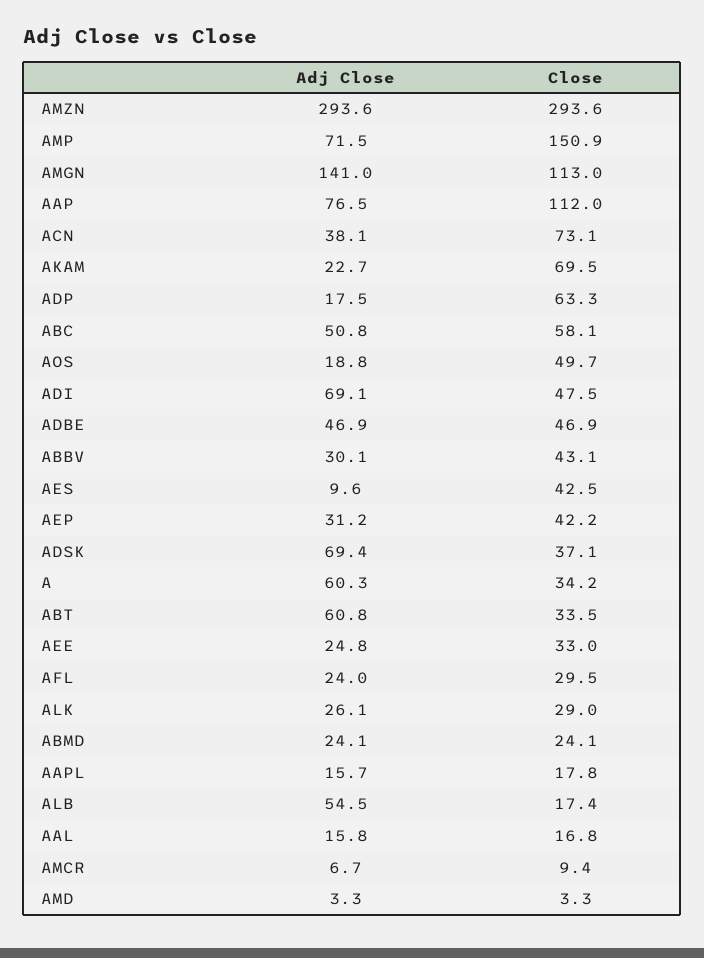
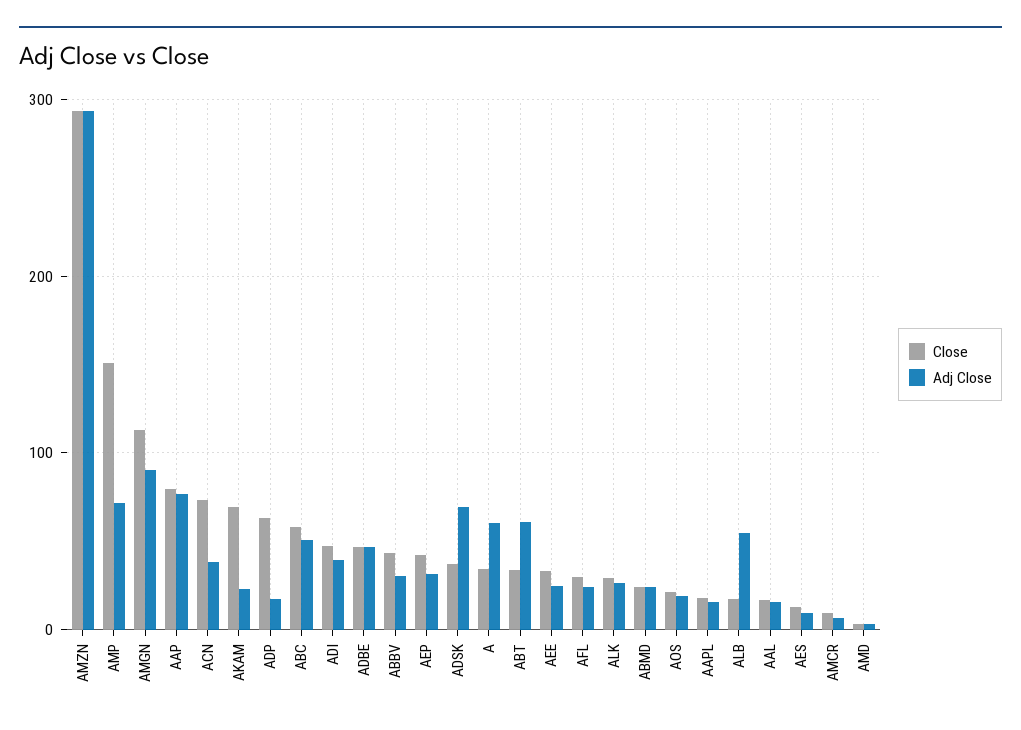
Adj Close, AMGN: 141 -> 90
Close, AAP: 112 -> 80
Close, AOS: 49.7 -> 20
Adj Close, ADI: 69.1 -> 40
Close, AES: 42.5 -> 10

